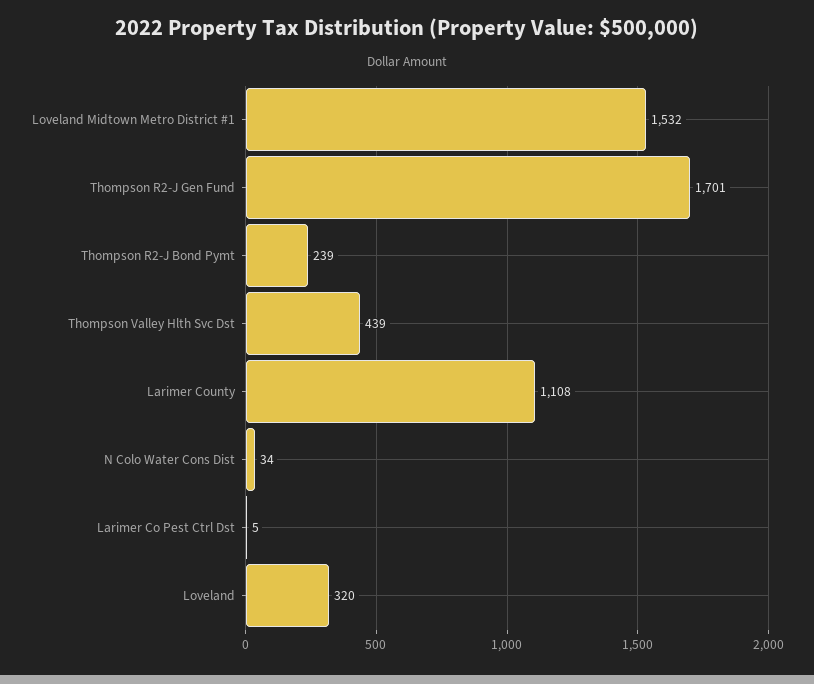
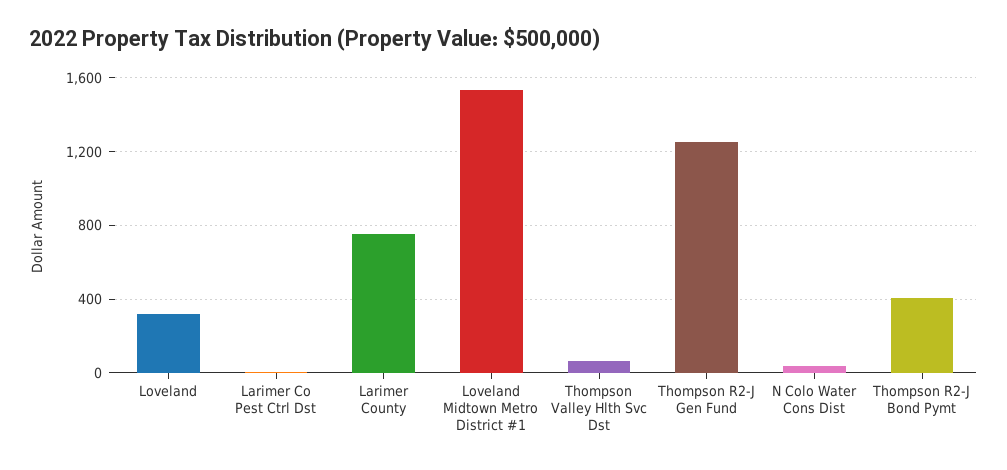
Thompson R2-J Gen Fund: 1701 -> 1250
Thompson R2-J Bond Pymt: 239 -> 400
Thompson Valley Hlth Svc Dst: 439 -> 50
Larimer County: 1108 -> 750

